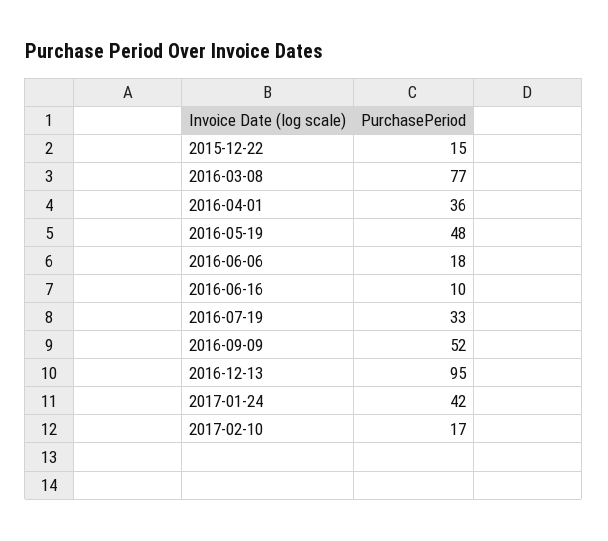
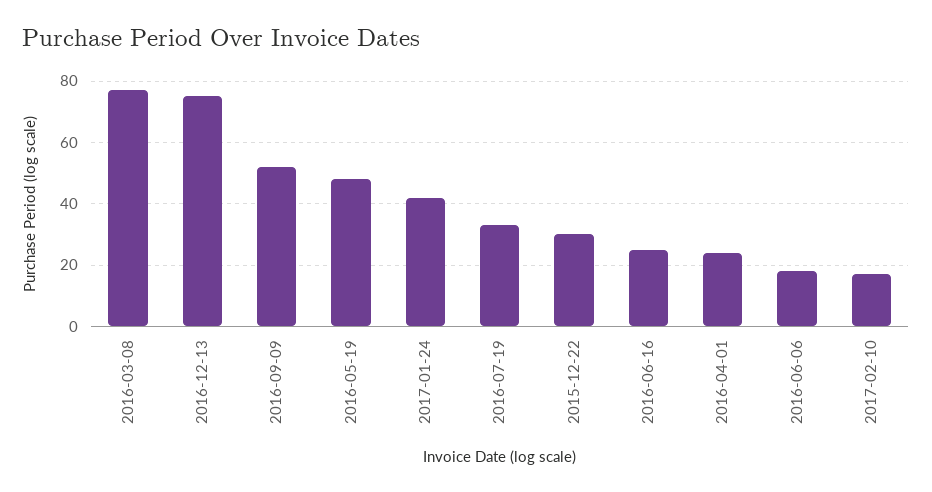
2015-12-22: 15 -> 30
2016-04-01: 36 -> 25
2016-06-16: 10 -> 25
2016-12-13: 95 -> 75

